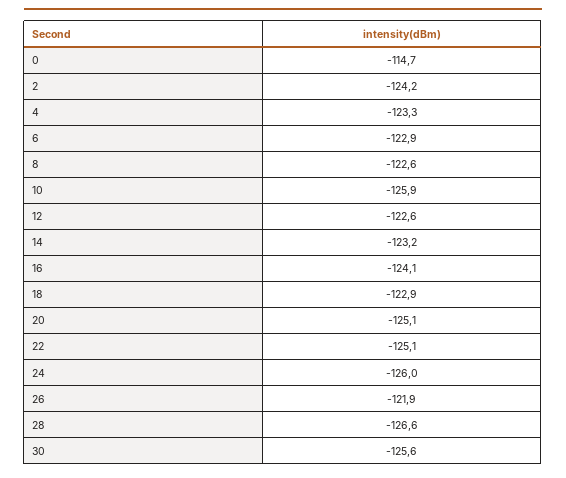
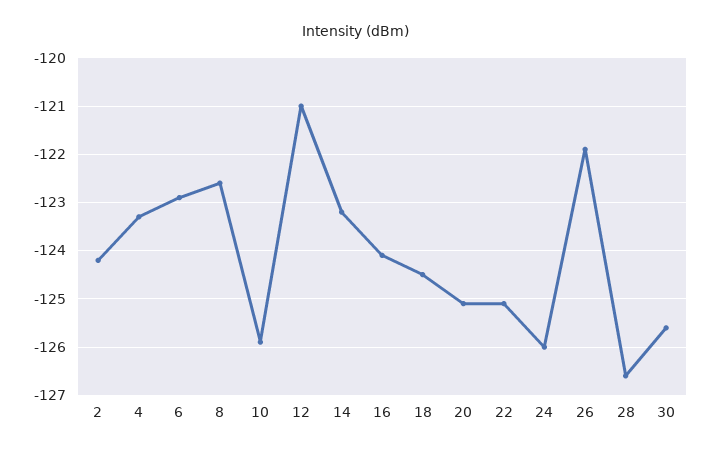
0: -114.7 -> none
12: -122.6 -> -121
18: -122.9 -> -124.5

